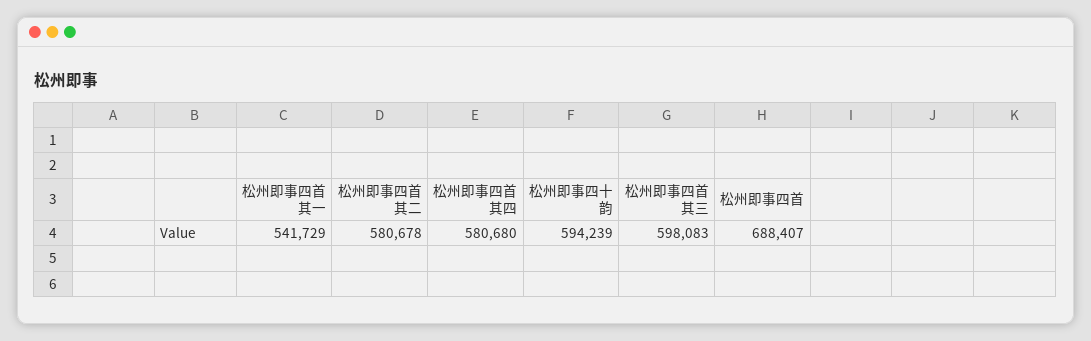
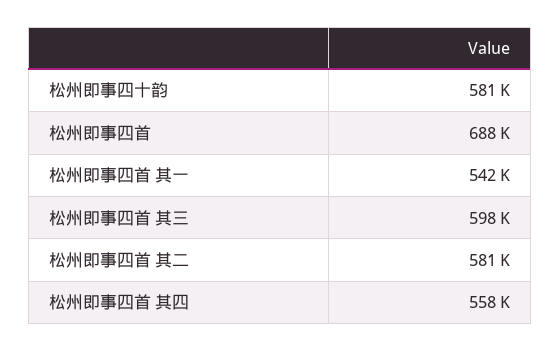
松州即事四首 其四: 580680 -> 558000
松州即事四十韵: 594239 -> 581000

